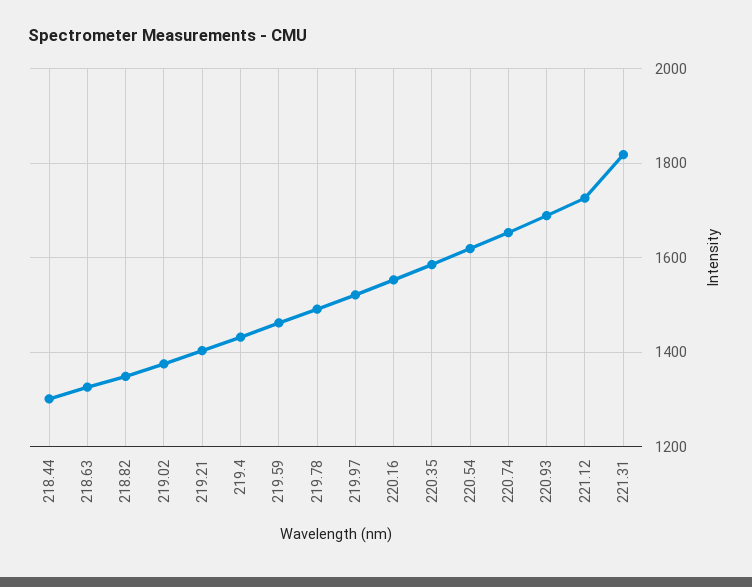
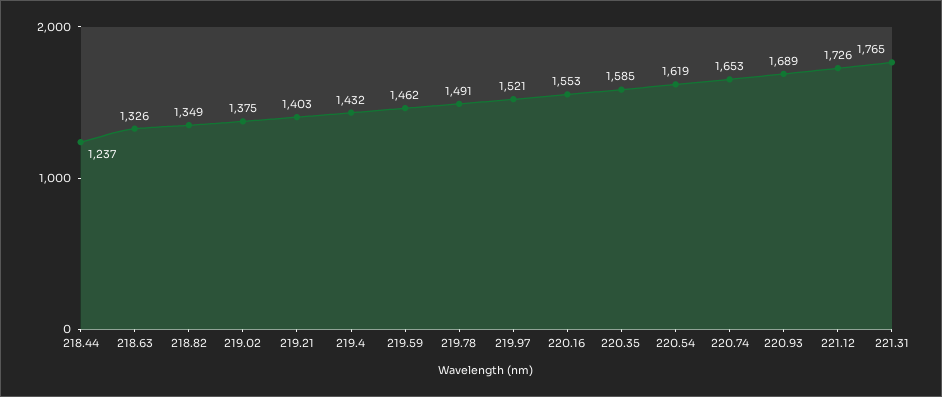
218.44: 1300 -> 1237
221.31: 1820 -> 1765

